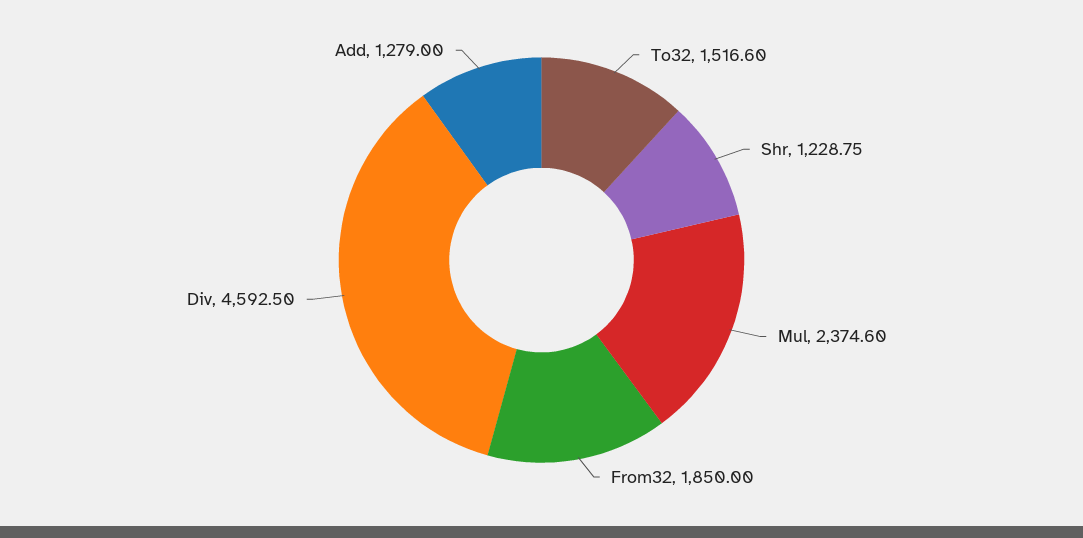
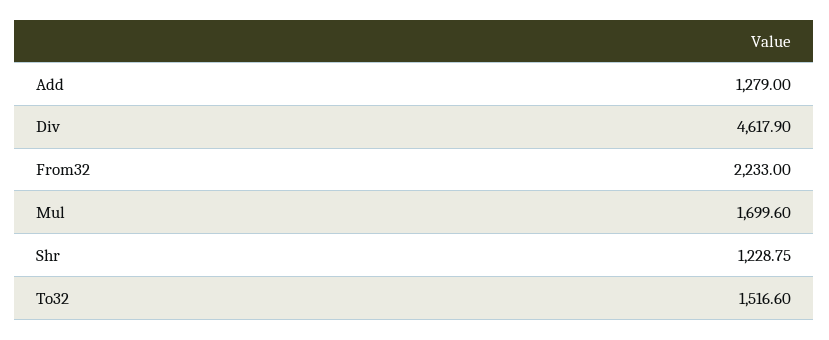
Mul: 2374.6 -> 1699.6
From32: 1850 -> 2233
Div: 4592.5 -> 4617.9

